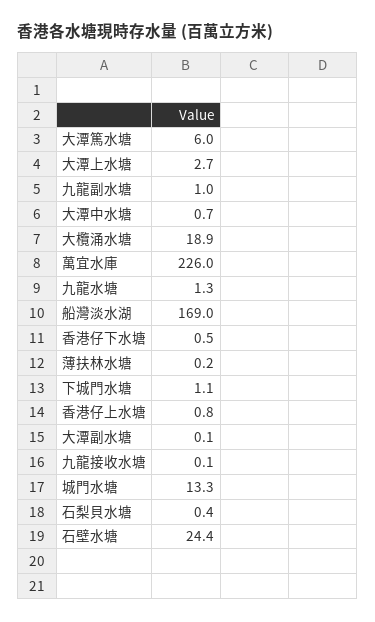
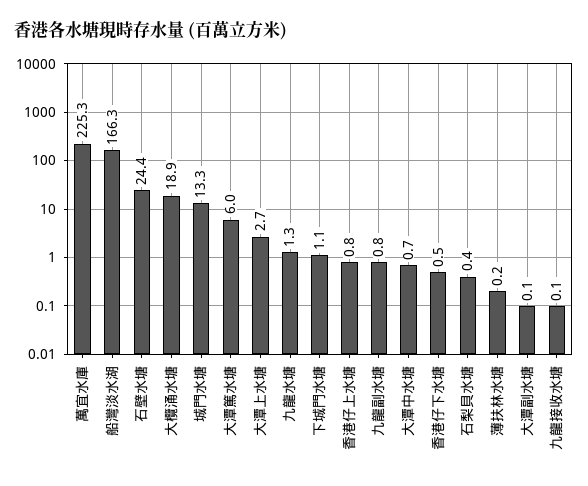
九龍副水塘: 1 -> 0.8
萬宜水庫: 226 -> 225.3
船灣淡水湖: 169 -> 166.3

